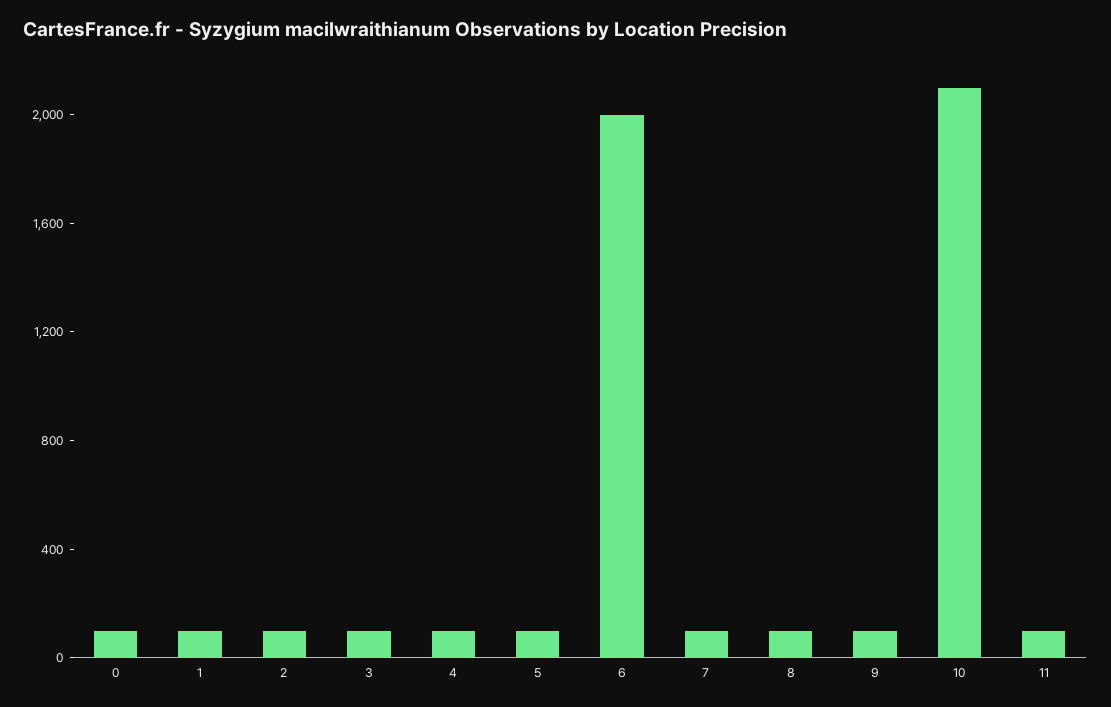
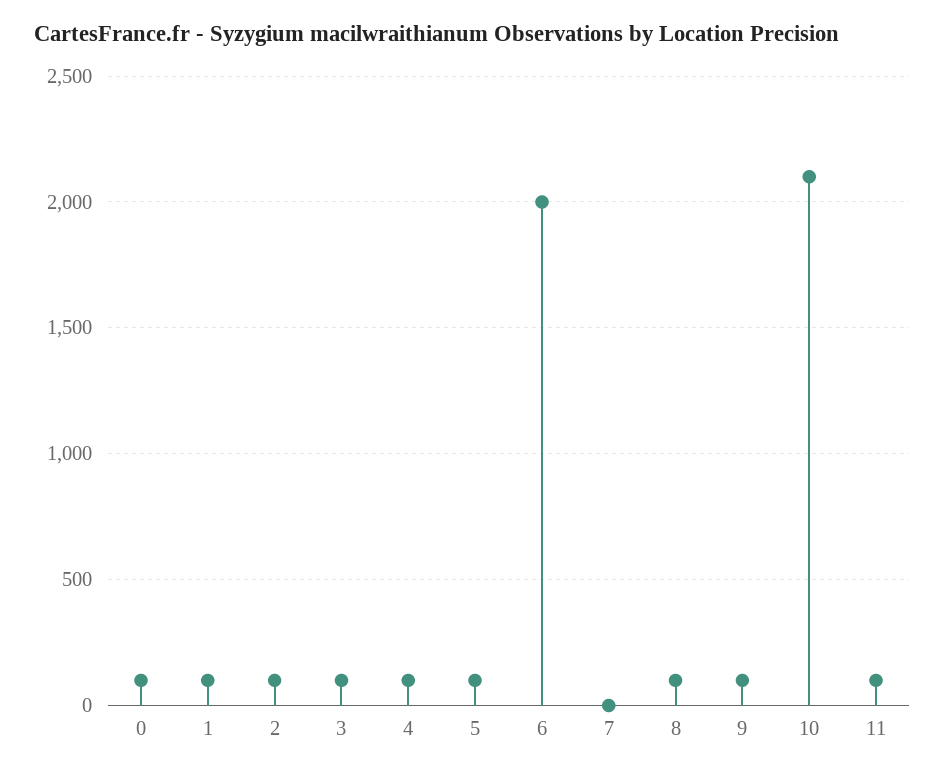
7: 100 -> 0

